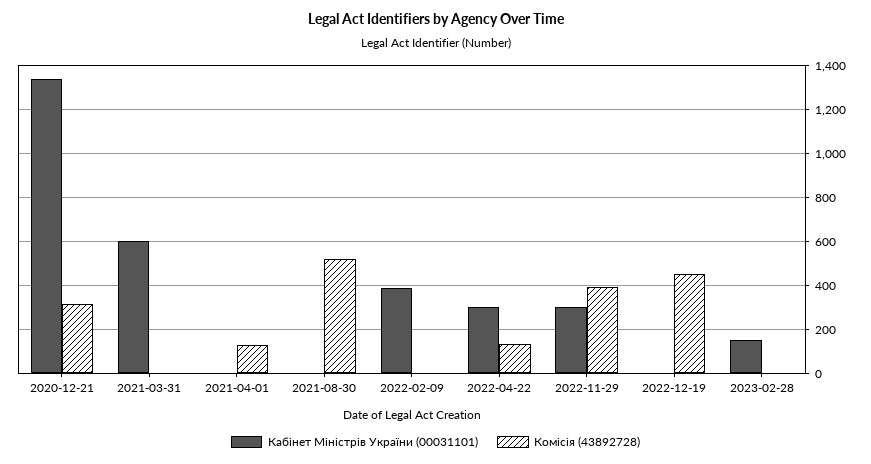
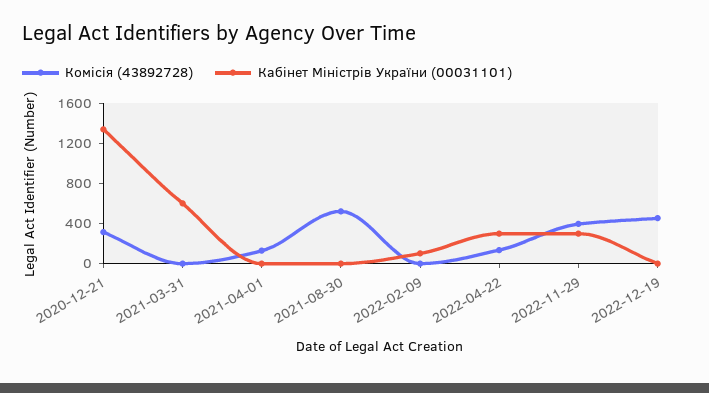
Кабінет Міністрів України (00031101), 2022-02-09: 400 -> 100
Кабінет Міністрів України (00031101), 2023-02-28: 150 -> none
Комісія (43892728), 2023-02-28: 0 -> none

